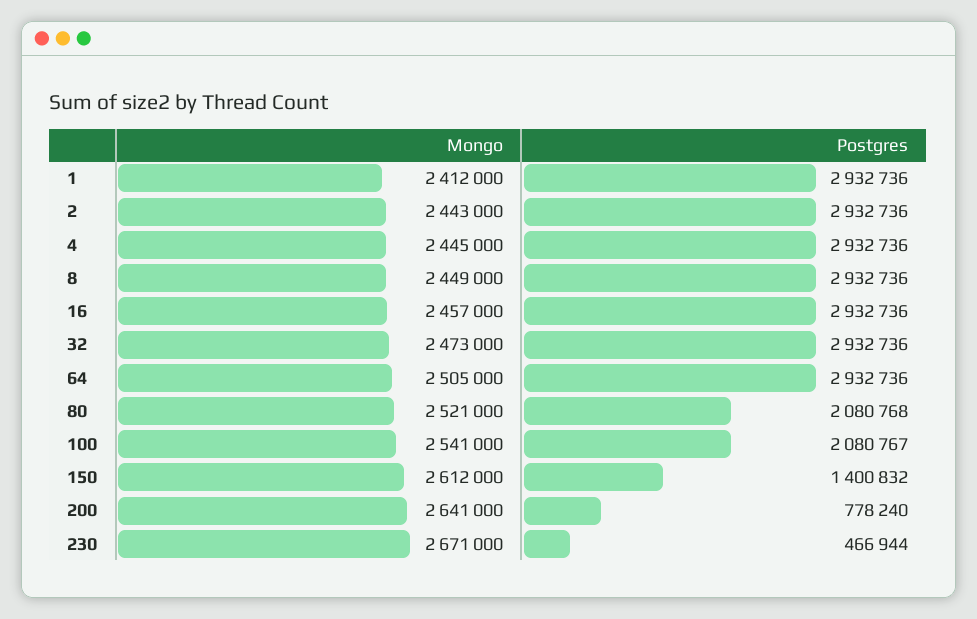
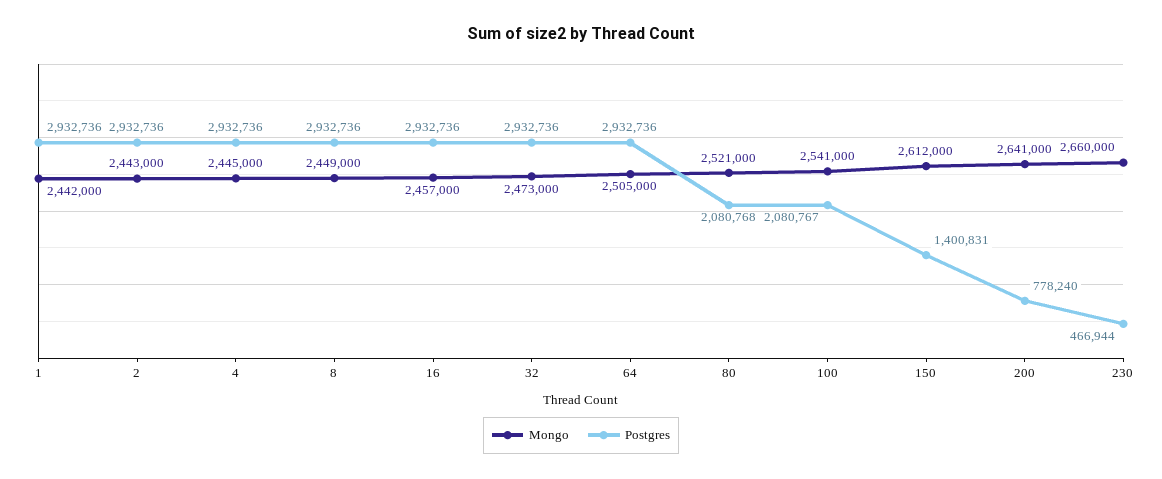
Mongo, 1: 2412000 -> 2442000
Postgres, 150: 1400832 -> 1400831
Mongo, 230: 2671000 -> 2660000

